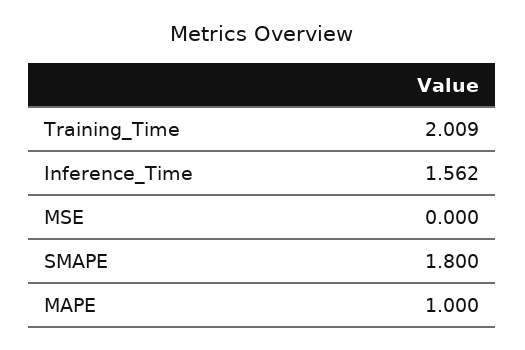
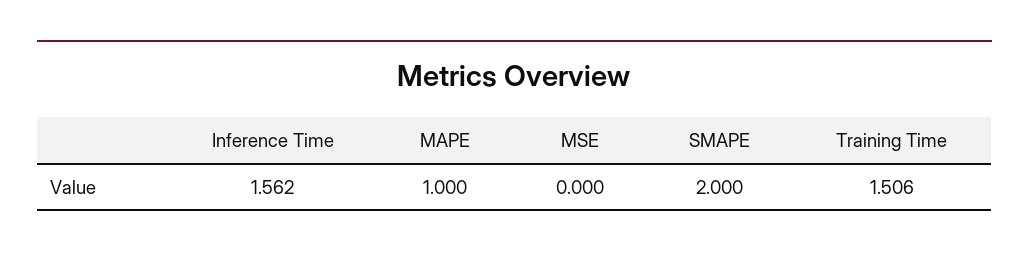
Training_Time: 2.009 -> 1.506
SMAPE: 1.8 -> 2

